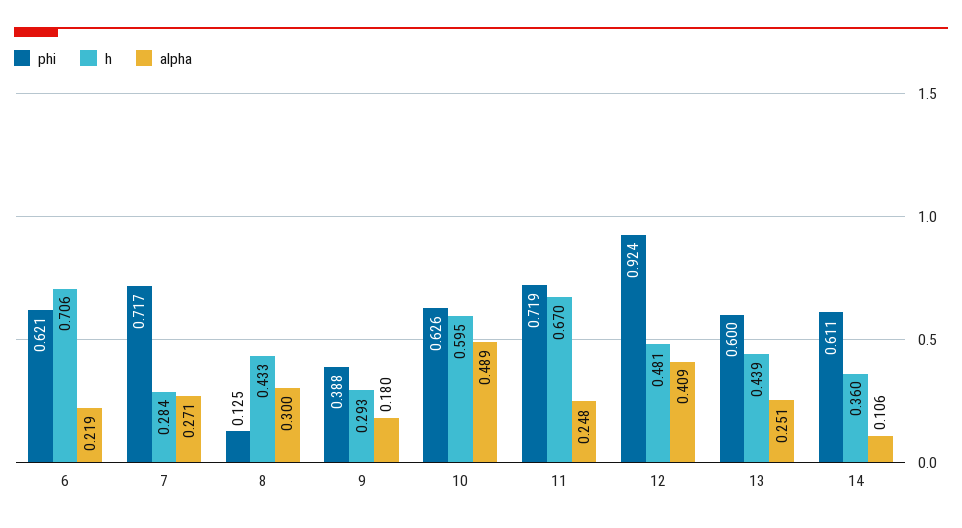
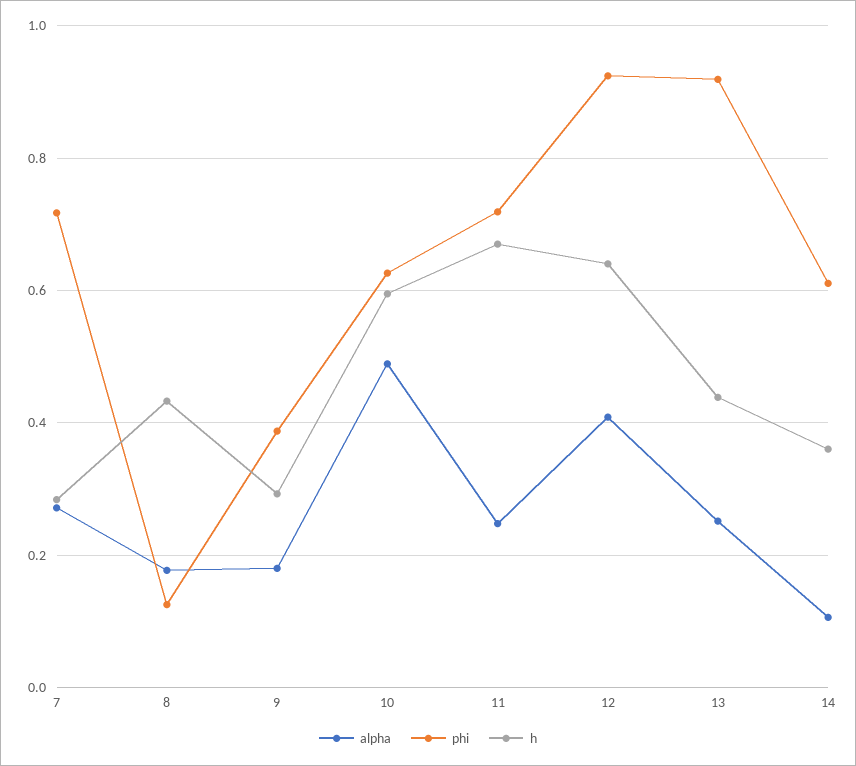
phi, 6: 0.621 -> none
h, 6: 0.706 -> none
alpha, 6: 0.219 -> none
alpha, 8: 0.3 -> 0.18
h, 12: 0.481 -> 0.64
phi, 13: 0.6 -> 0.92

